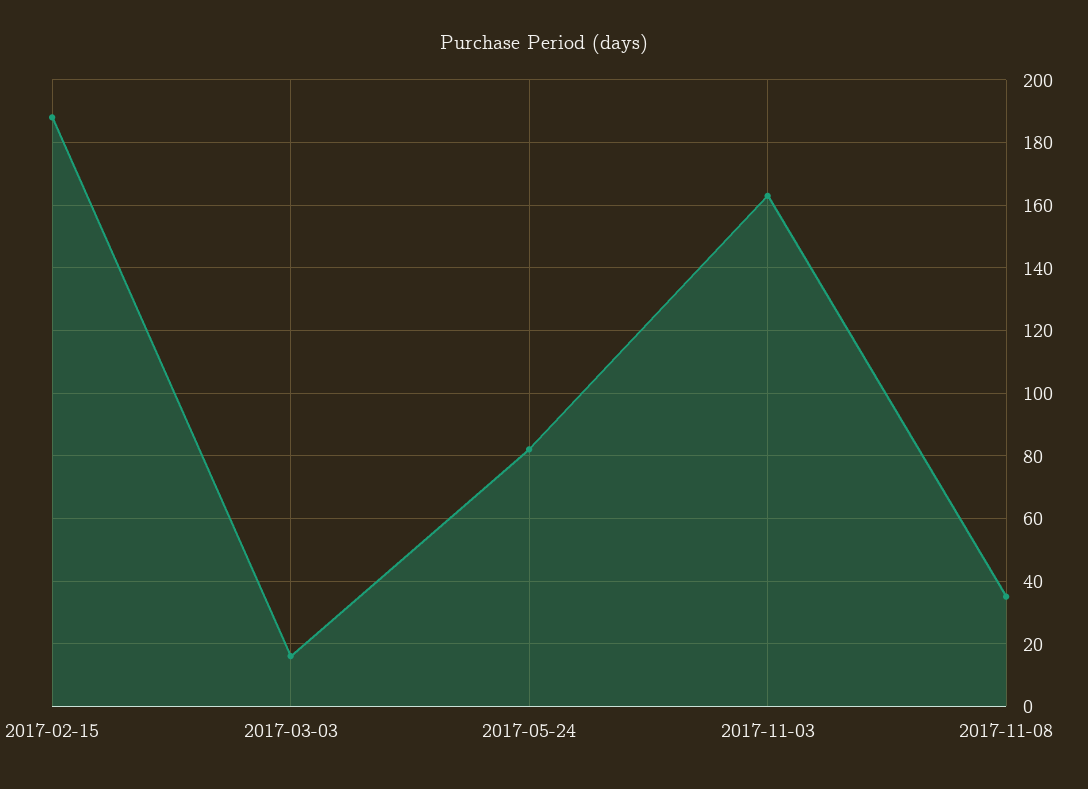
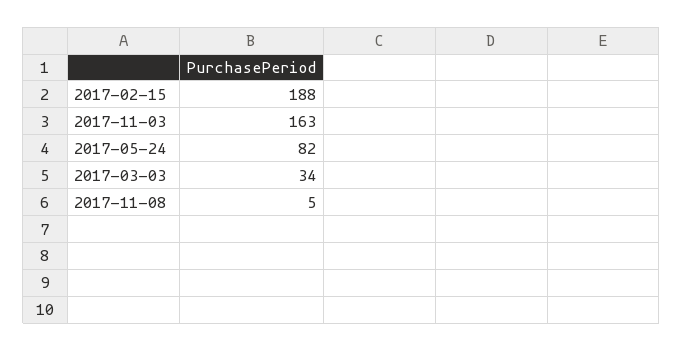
2017-03-03: 15 -> 34
2017-11-08: 35 -> 5

